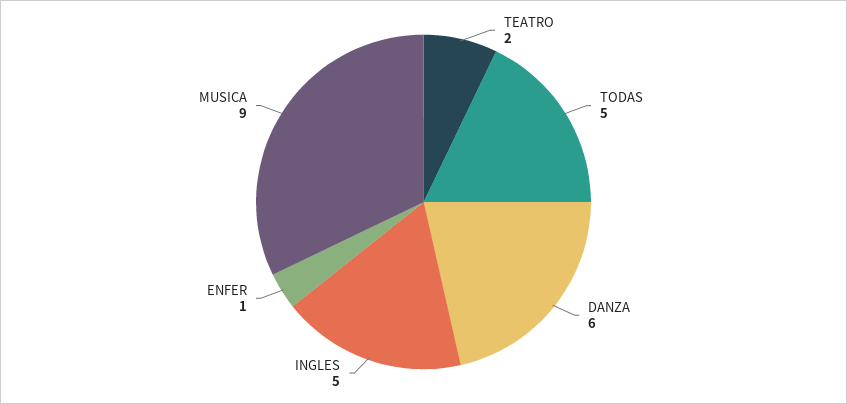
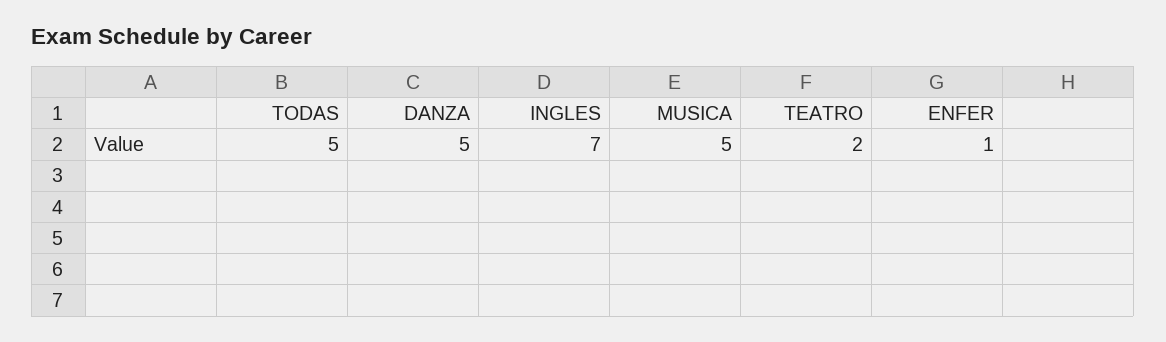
DANZA: 6 -> 5
INGLES: 5 -> 7
MUSICA: 9 -> 5

